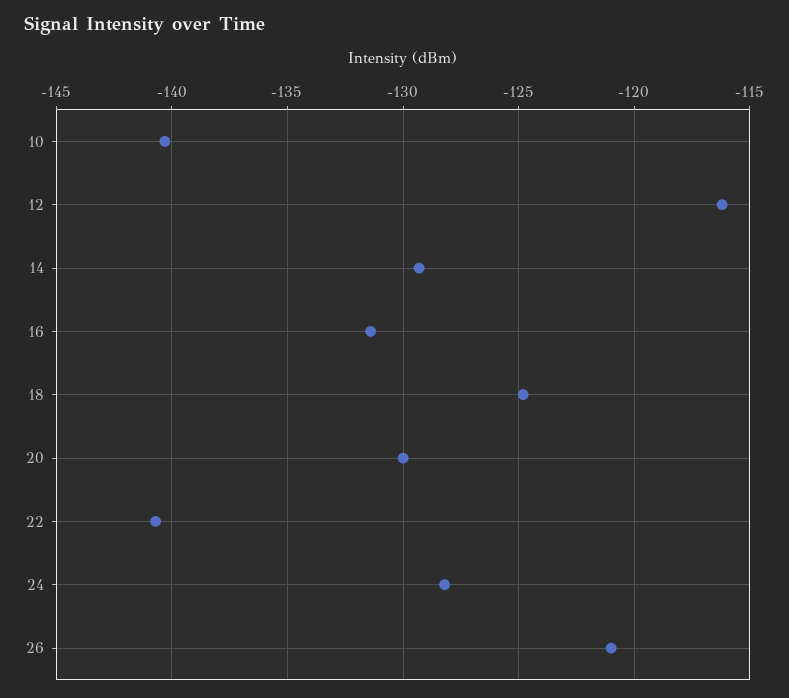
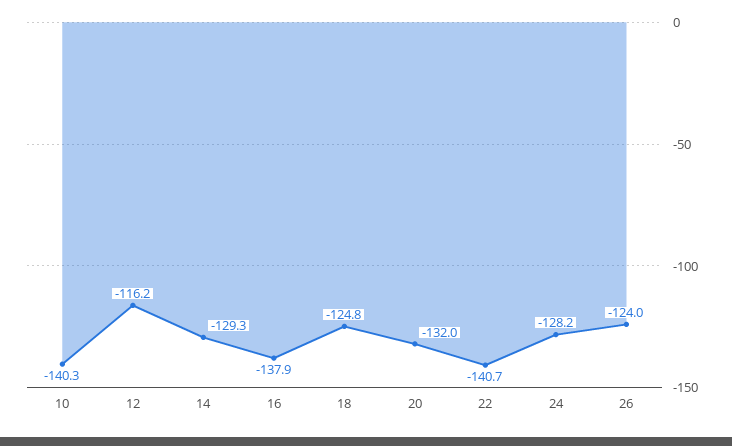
16: -131.5 -> -137.9
20: -130 -> -132
26: -121 -> -124

